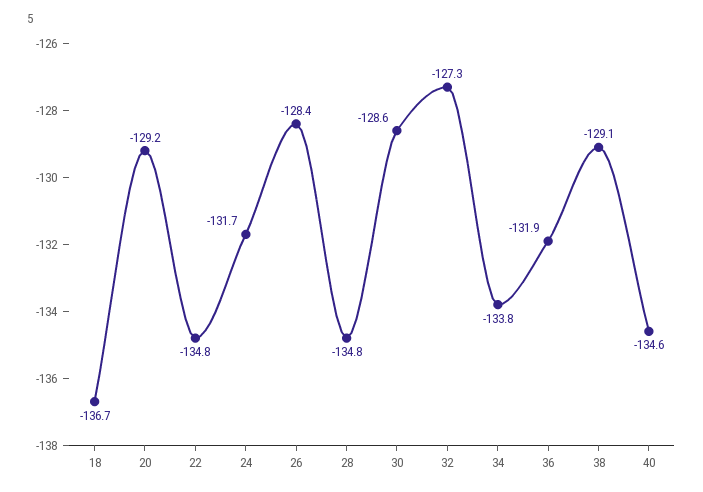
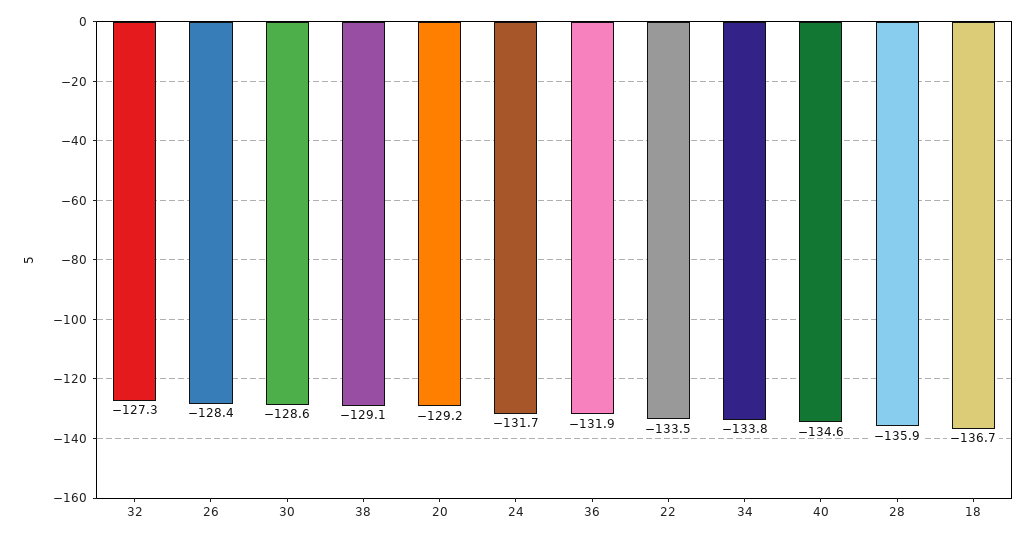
22: -134.8 -> -133.5
28: -134.8 -> -135.9

